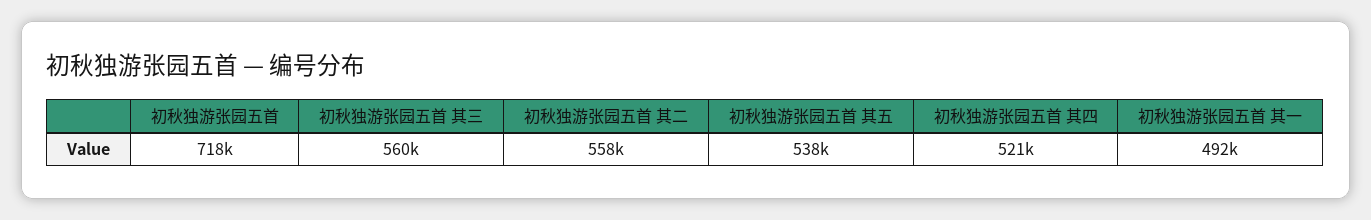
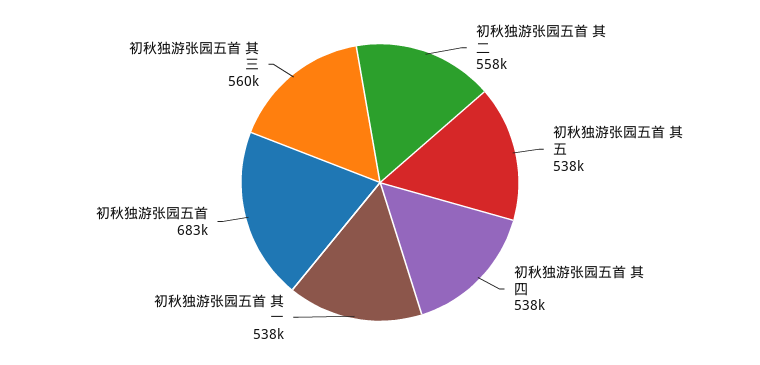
初秋独游张园五首: 718000 -> 683000
初秋独游张园五首 其四: 521000 -> 538000
初秋独游张园五首 其一: 492000 -> 538000

